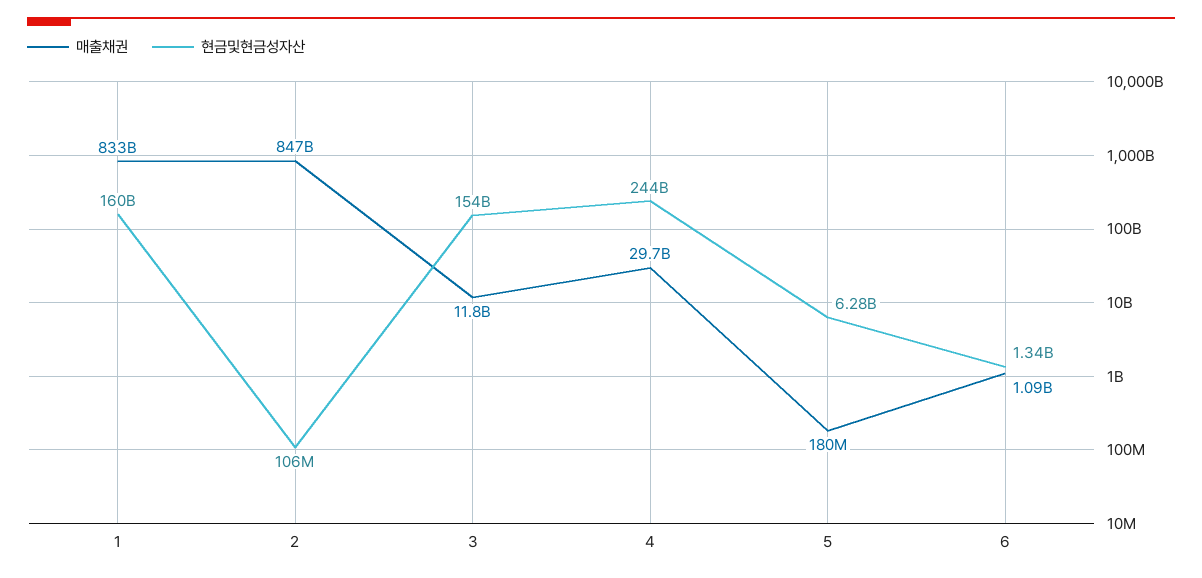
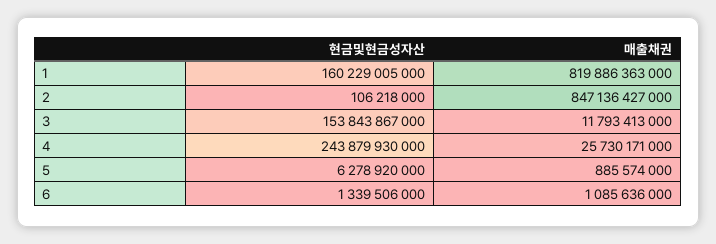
매출채권, 1: 833000000000 -> 819886363000
매출채권, 4: 29700000000 -> 25730171000
매출채권, 5: 180000000 -> 885574000

